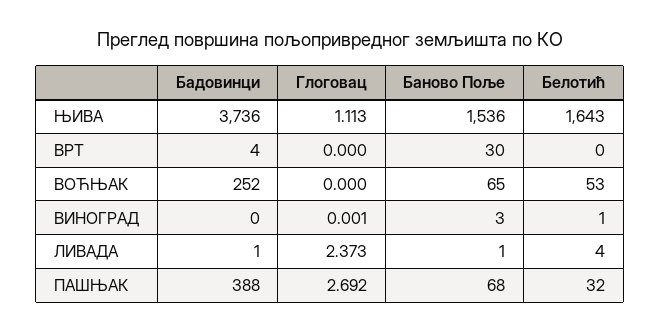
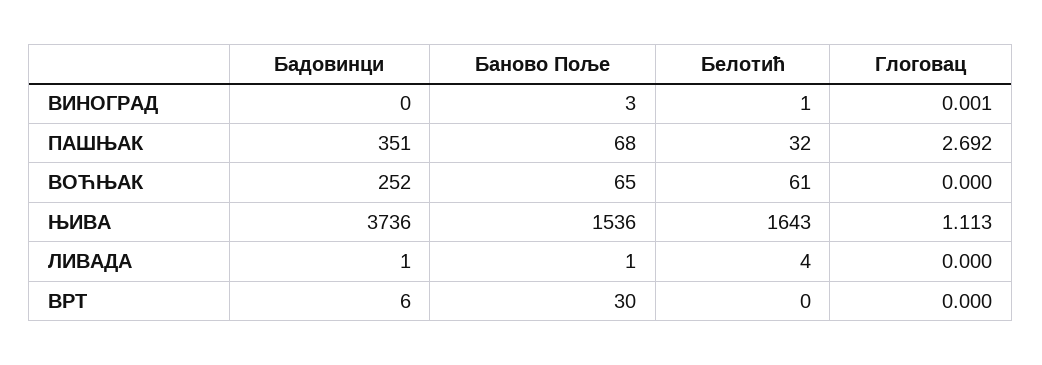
Бадовинци, ВРТ: 4 -> 6
Белотић, ВОЋЊАК: 53 -> 61
Глоговац, ЛИВАДА: 2.373 -> 0
Бадовинци, ПАШЊАК: 388 -> 351

